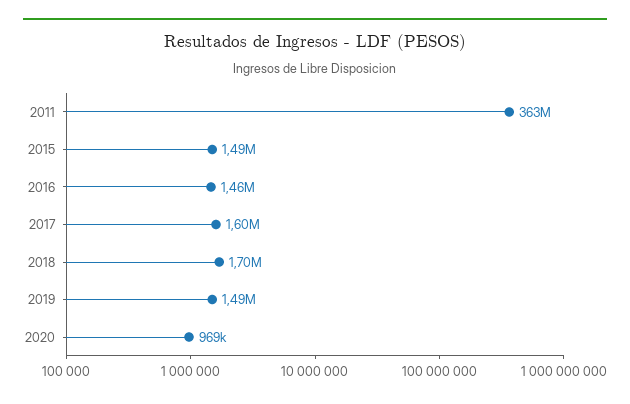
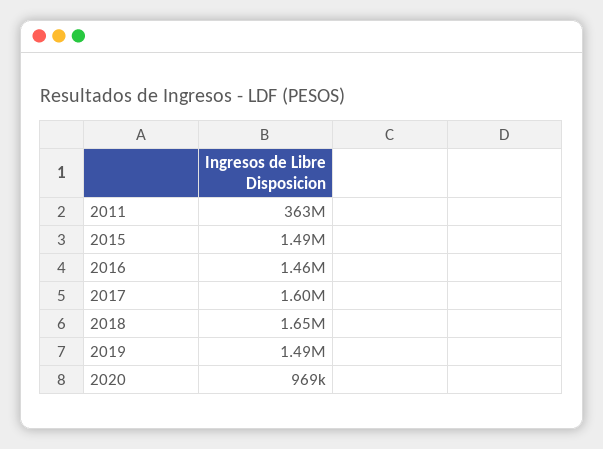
2018: 1700000 -> 1650000

